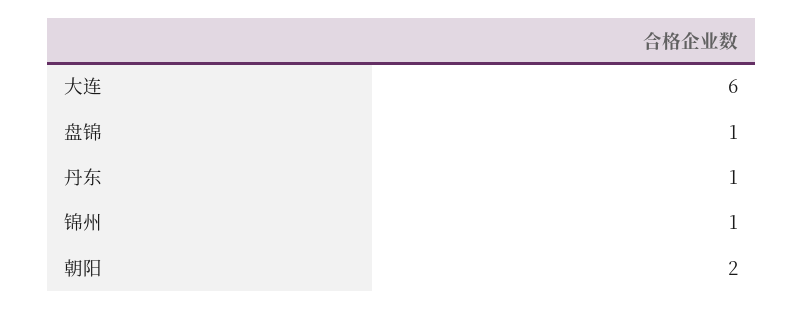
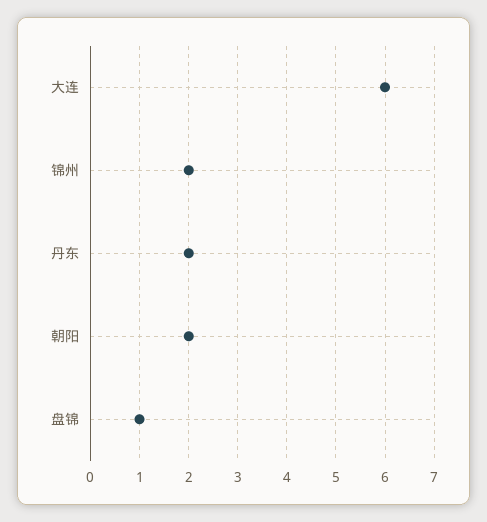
丹东: 1 -> 2
锦州: 1 -> 2

